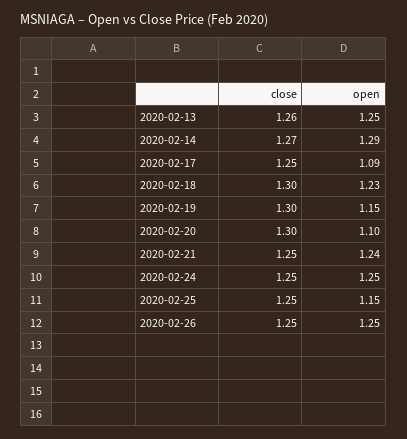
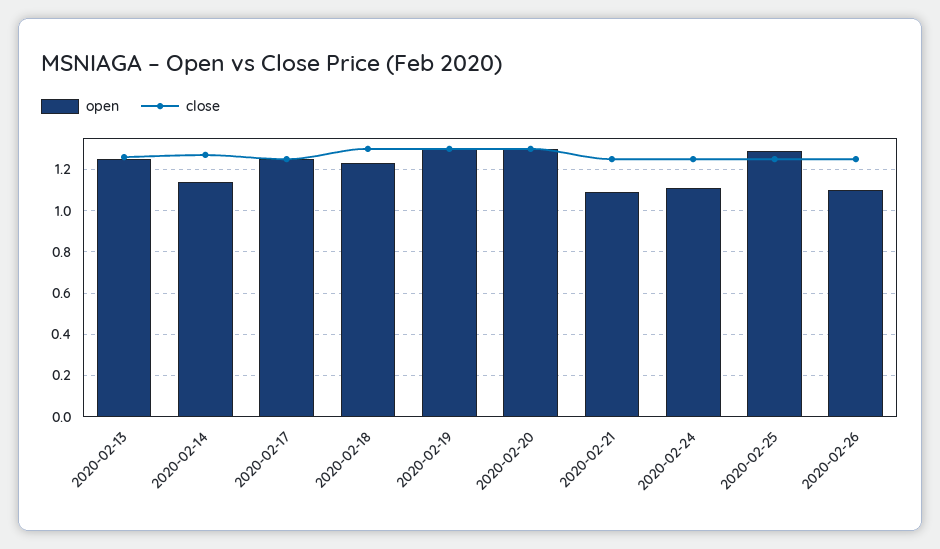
open, 2020-02-14: 1.29 -> 1.15
open, 2020-02-17: 1.09 -> 1.25
open, 2020-02-19: 1.15 -> 1.3
open, 2020-02-20: 1.1 -> 1.3
open, 2020-02-21: 1.24 -> 1.1
open, 2020-02-24: 1.25 -> 1.1
open, 2020-02-25: 1.15 -> 1.3
open, 2020-02-26: 1.25 -> 1.1

